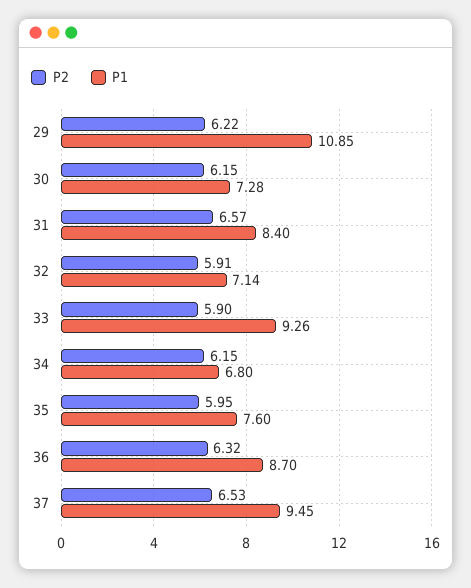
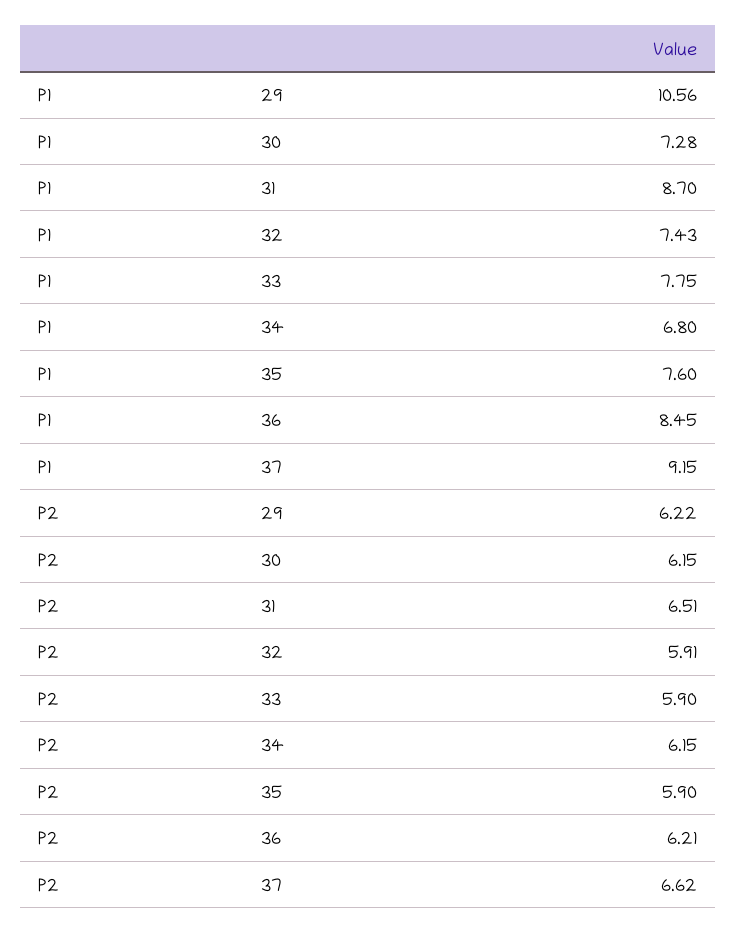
P1, 29: 10.85 -> 10.56
P2, 31: 6.57 -> 6.51
P1, 31: 8.4 -> 8.7
P1, 32: 7.14 -> 7.43
P1, 33: 9.26 -> 7.75
P2, 35: 5.95 -> 5.9
P2, 36: 6.32 -> 6.21
P1, 36: 8.7 -> 8.45
P2, 37: 6.53 -> 6.62
P1, 37: 9.45 -> 9.15

